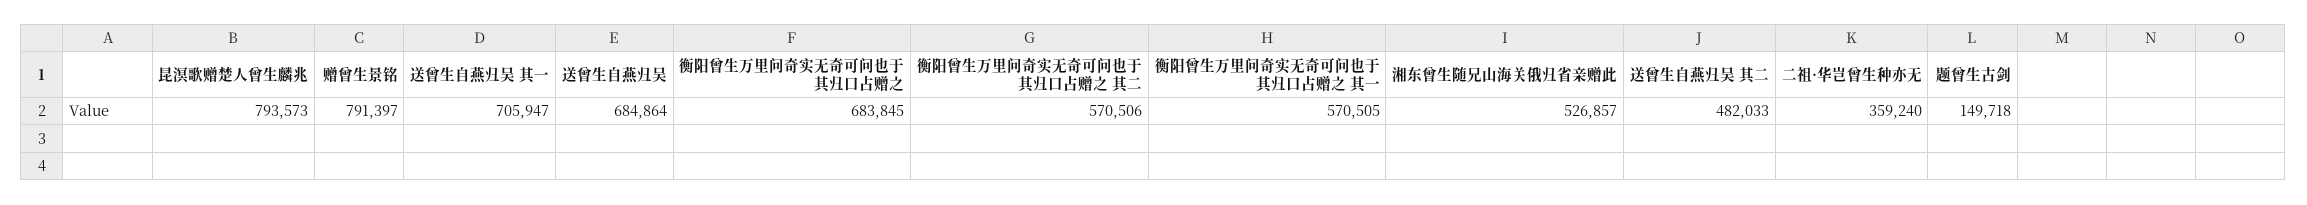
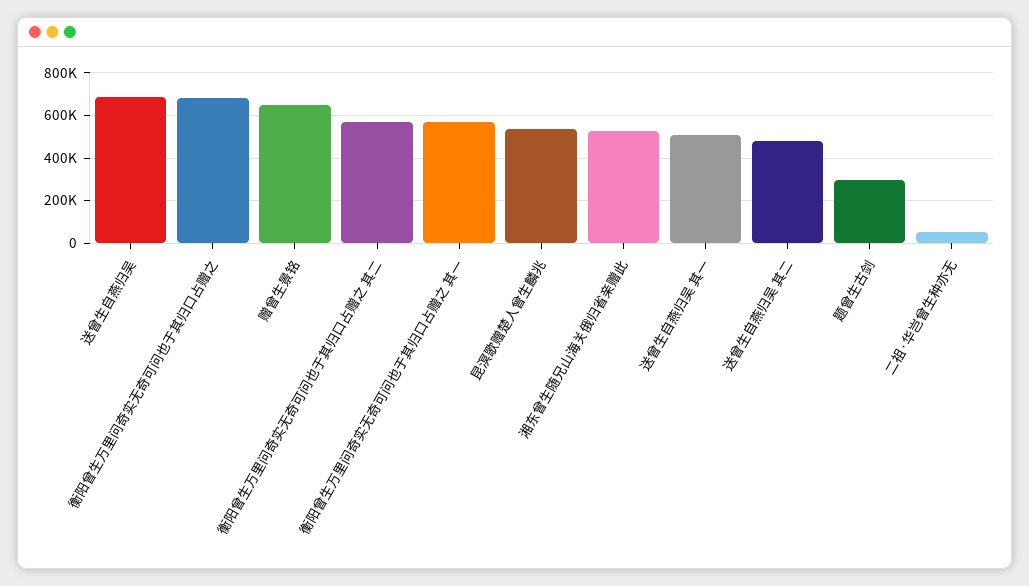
昆溟歌赠楚人曾生麟兆: 793573 -> 550000
赠曾生景铭: 791397 -> 650000
送曾生自燕归吴 其一: 705947 -> 500000
二祖·华岂曾生种亦无: 359240 -> 50000
题曾生古剑: 149718 -> 300000

